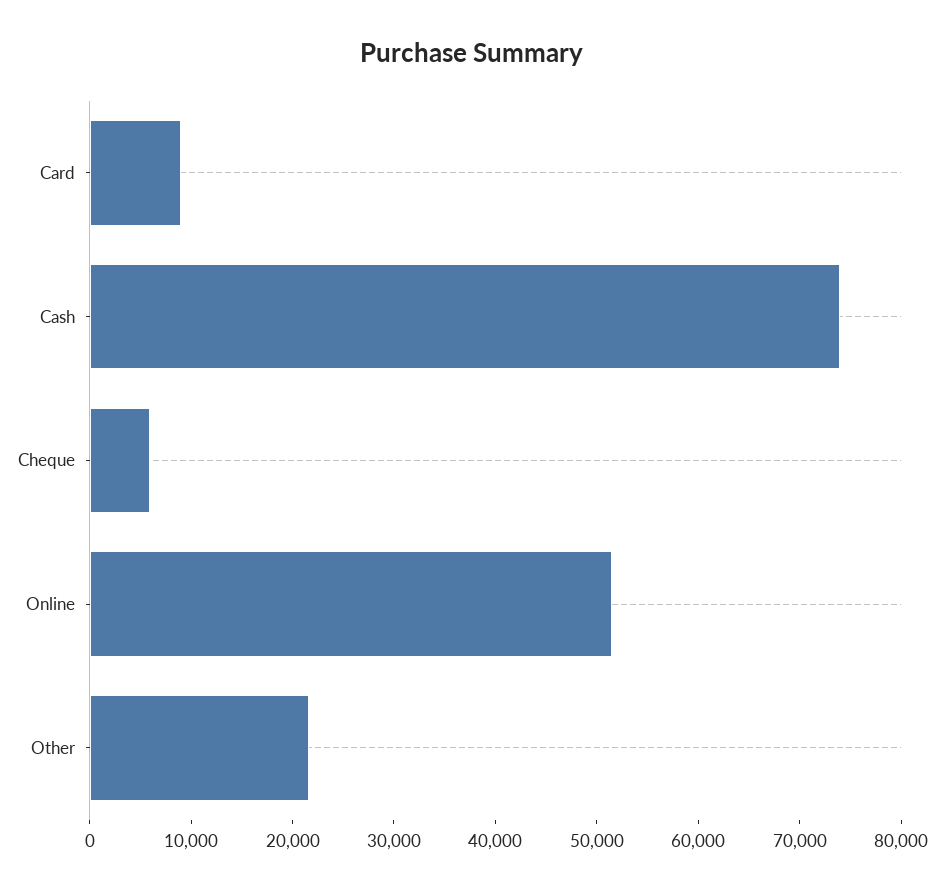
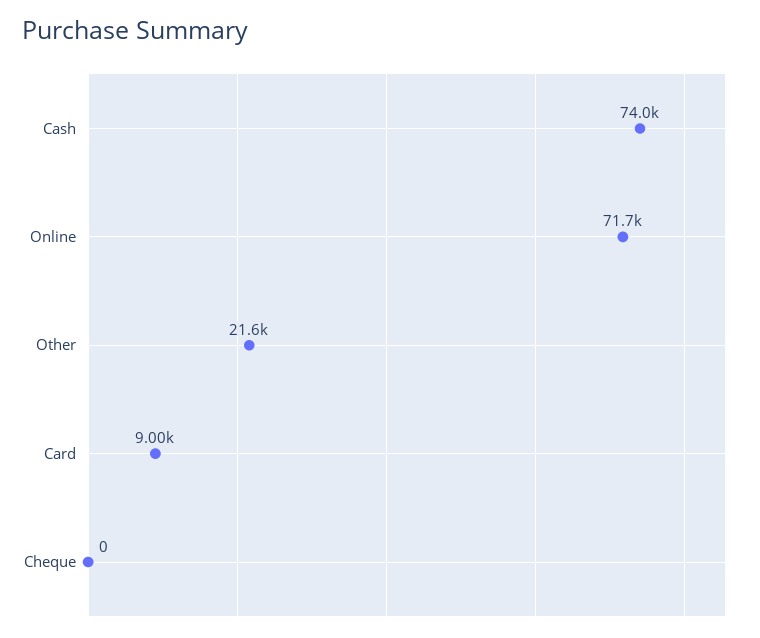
Cheque: 6000 -> 0
Online: 52000 -> 71700

